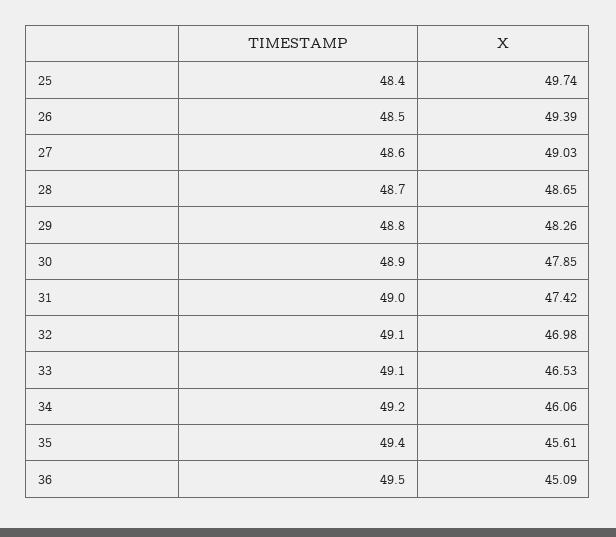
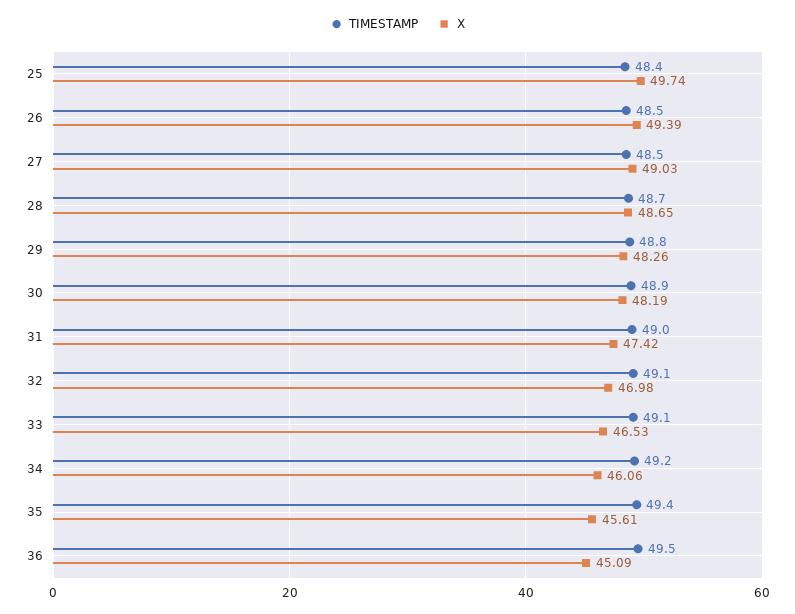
TIMESTAMP, 27: 48.6 -> 48.5
X, 30: 47.85 -> 48.19

